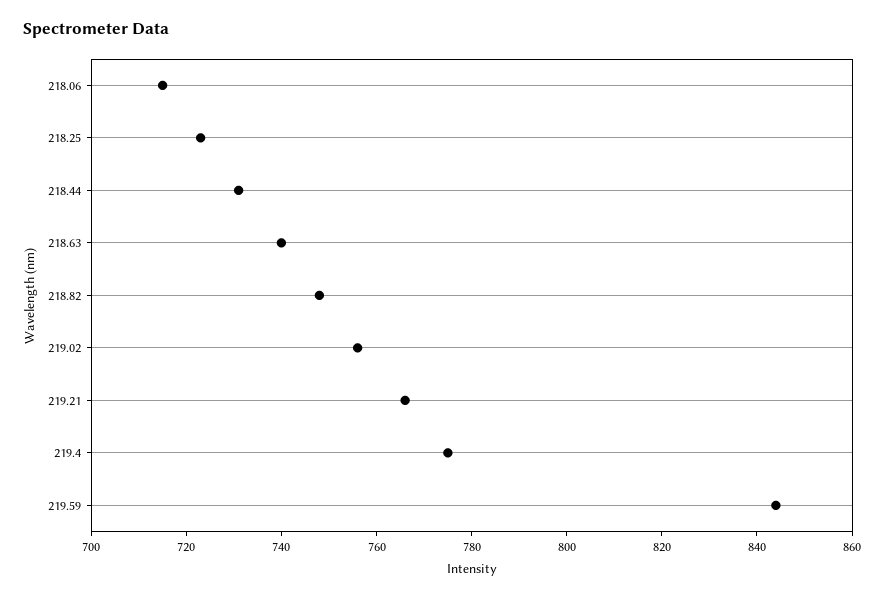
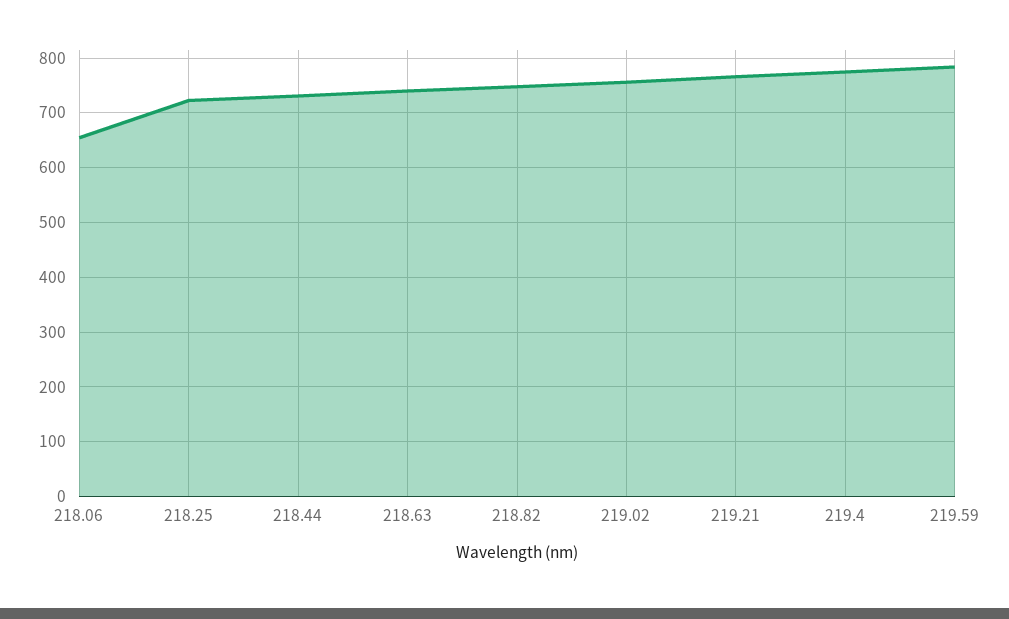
218.06: 715 -> 660
219.59: 845 -> 780

